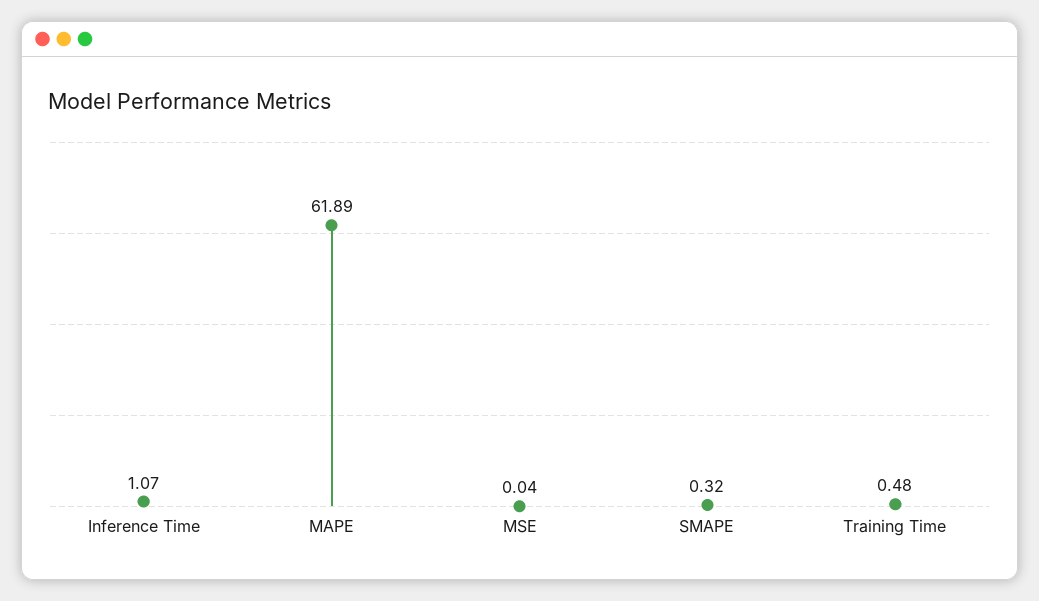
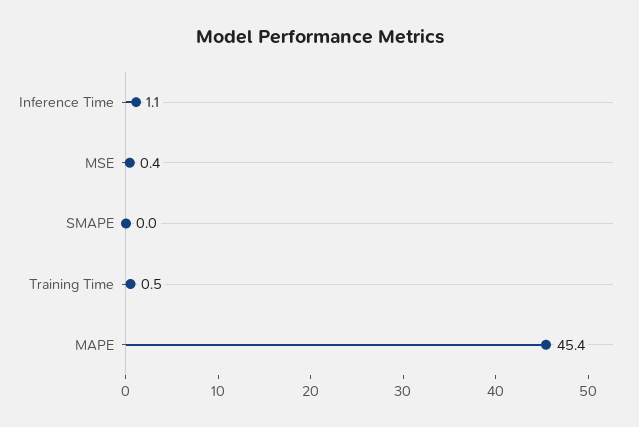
MAPE: 61.89 -> 45.4
MSE: 0.04 -> 0.4
SMAPE: 0.32 -> 0

